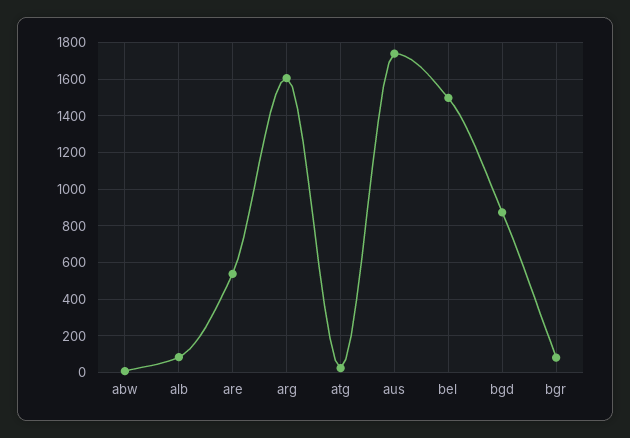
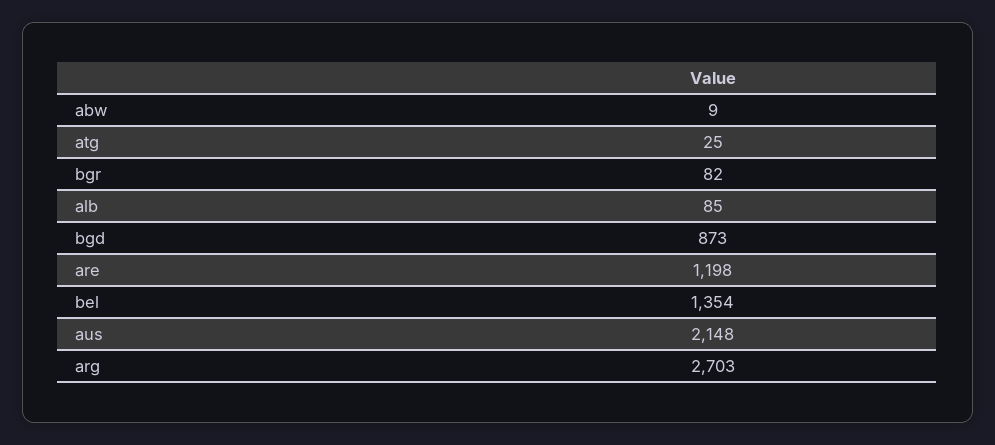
are: 550 -> 1198
arg: 1600 -> 2703
aus: 1750 -> 2148
bel: 1500 -> 1354

